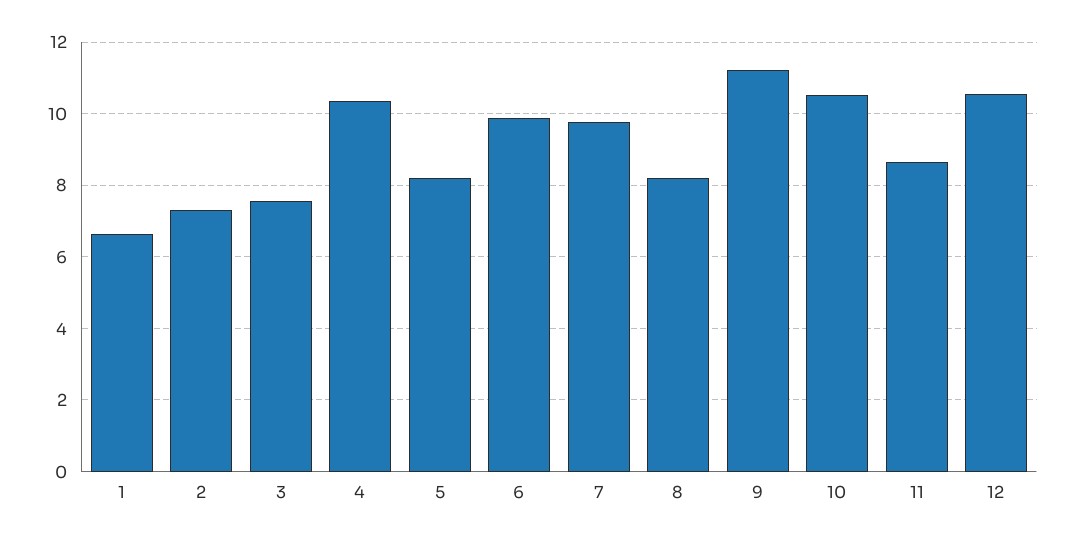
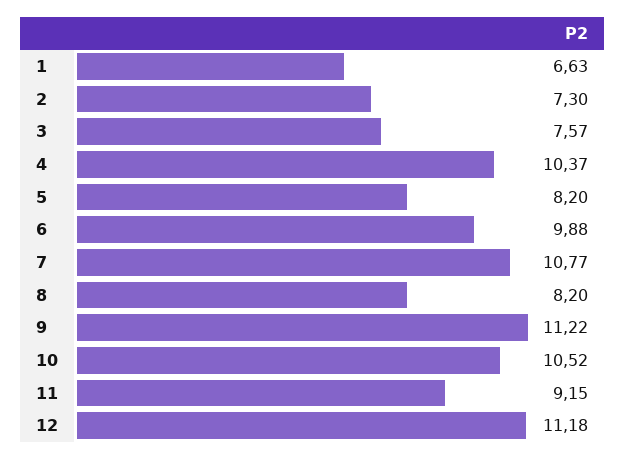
7: 9.8 -> 10.77
11: 8.6 -> 9.15
12: 10.6 -> 11.18

